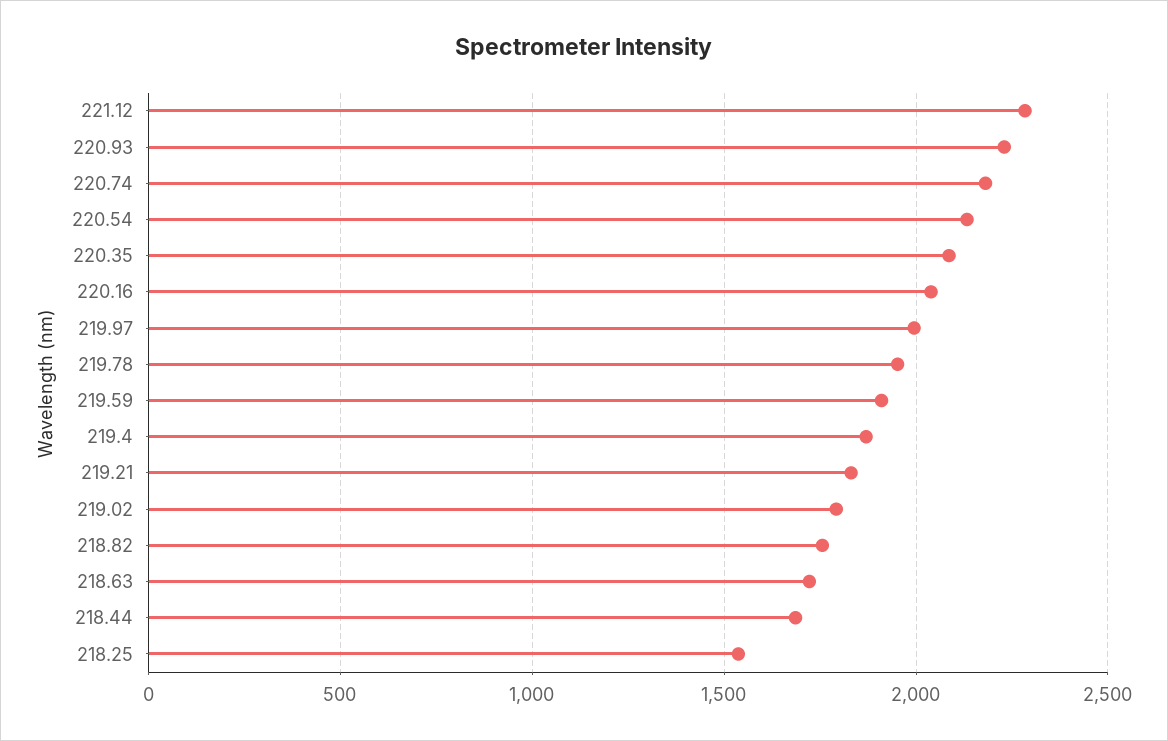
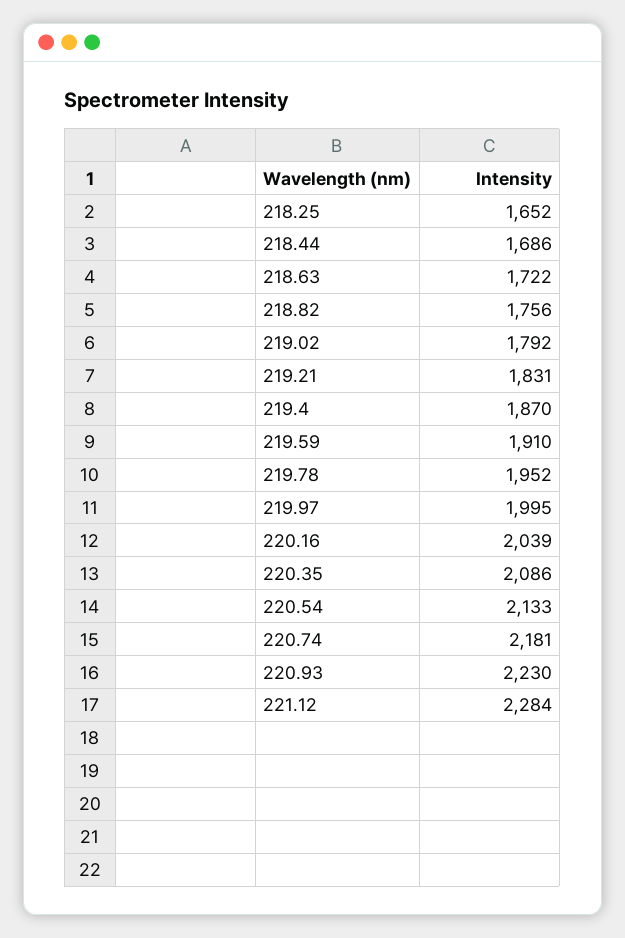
218.25: 1550 -> 1652

